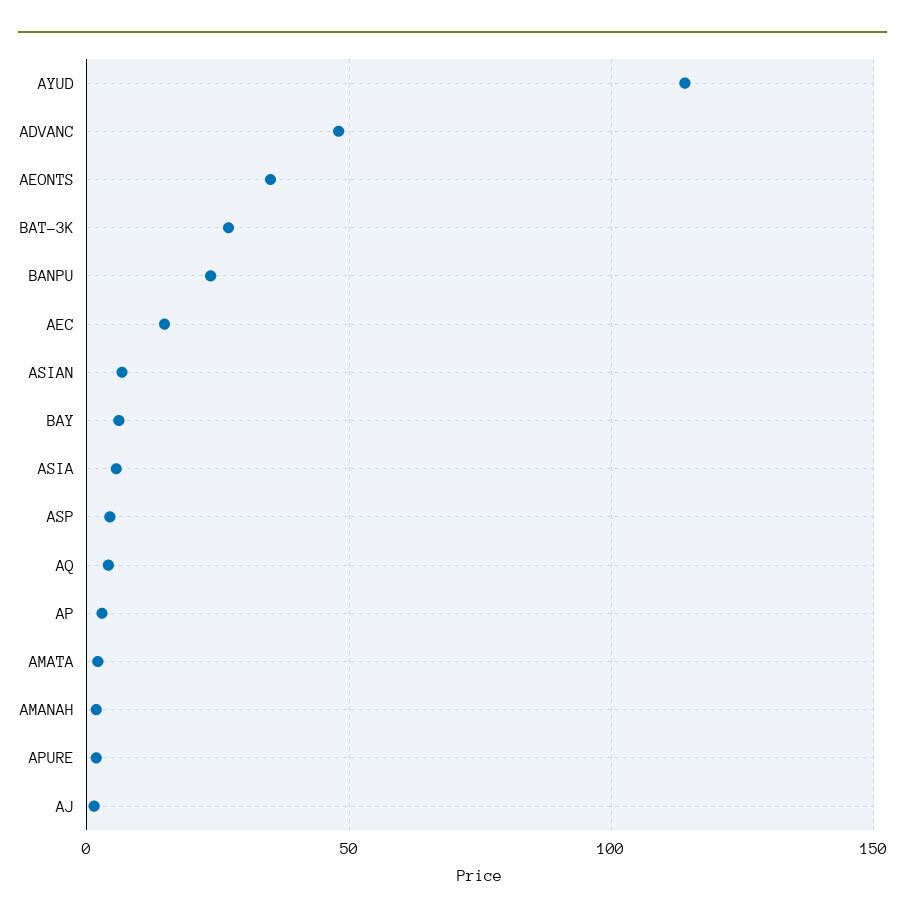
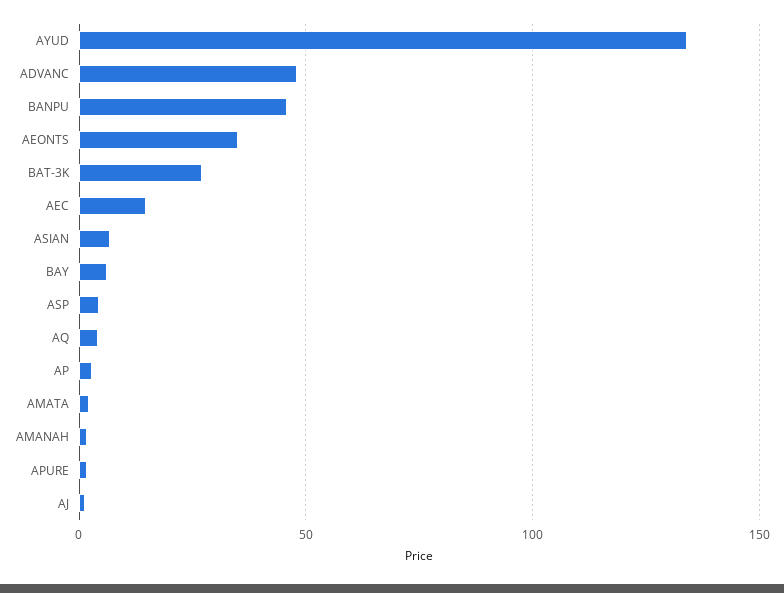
AYUD: 115 -> 135
BANPU: 25 -> 45
ASIA: 5 -> none

